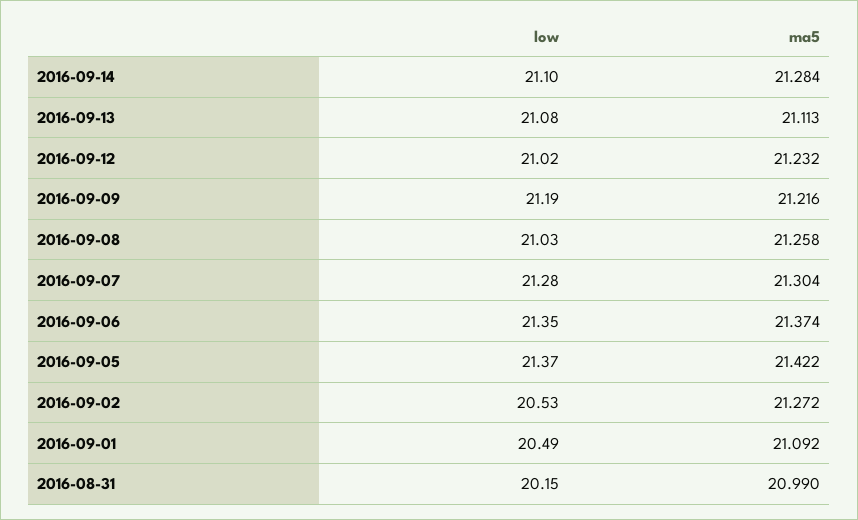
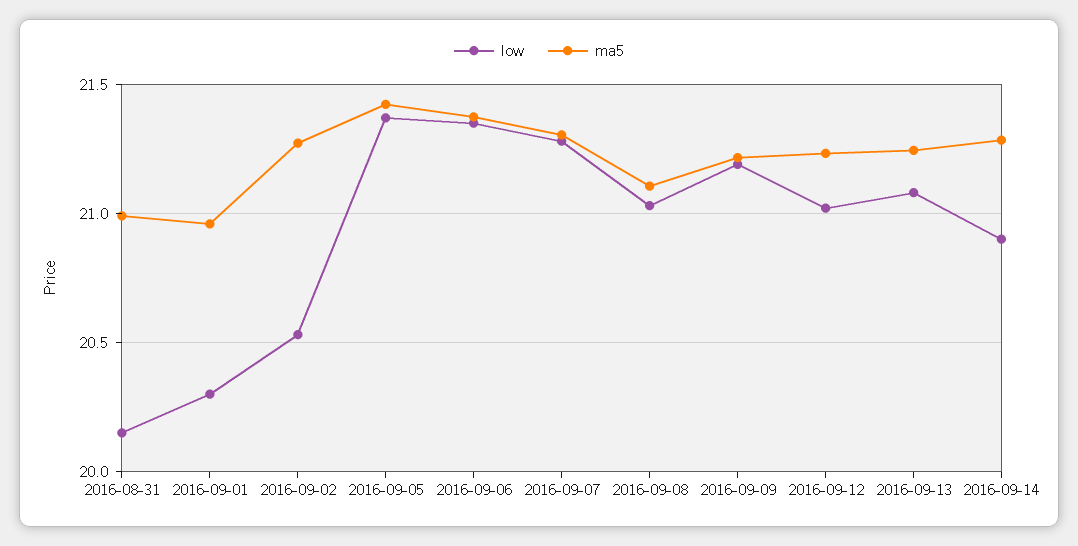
low, 2016-09-14: 21.1 -> 20.9
ma5, 2016-09-13: 21.113 -> 21.25
ma5, 2016-09-08: 21.258 -> 21.1
low, 2016-09-01: 20.49 -> 20.3
ma5, 2016-09-01: 21.092 -> 20.95

